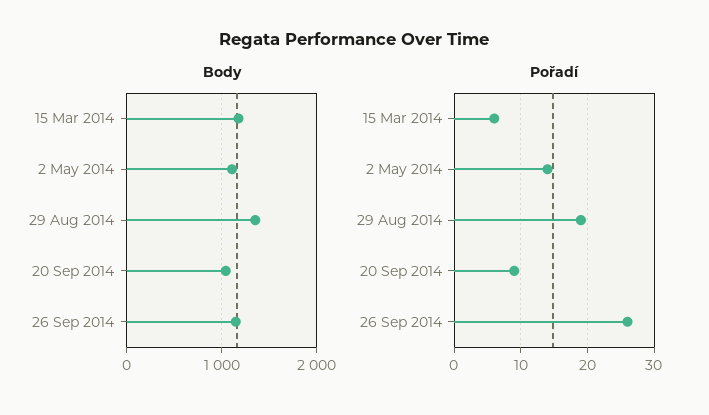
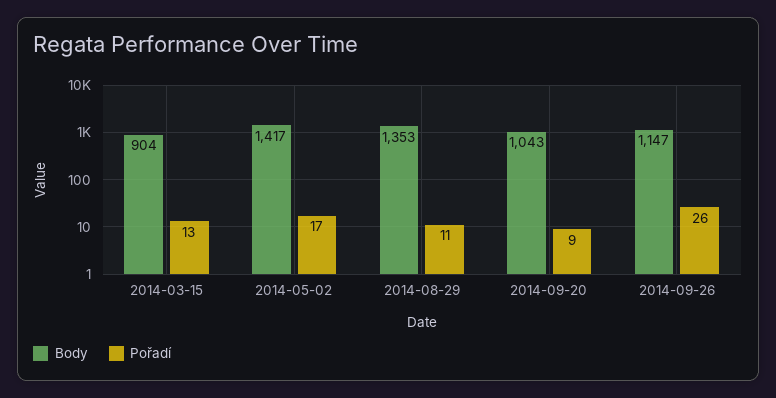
Body, 15 Mar 2014: 1200 -> 904
Body, 2 May 2014: 1100 -> 1417
Pořadí, 15 Mar 2014: 6 -> 13
Pořadí, 2 May 2014: 14 -> 17
Pořadí, 29 Aug 2014: 19 -> 11

